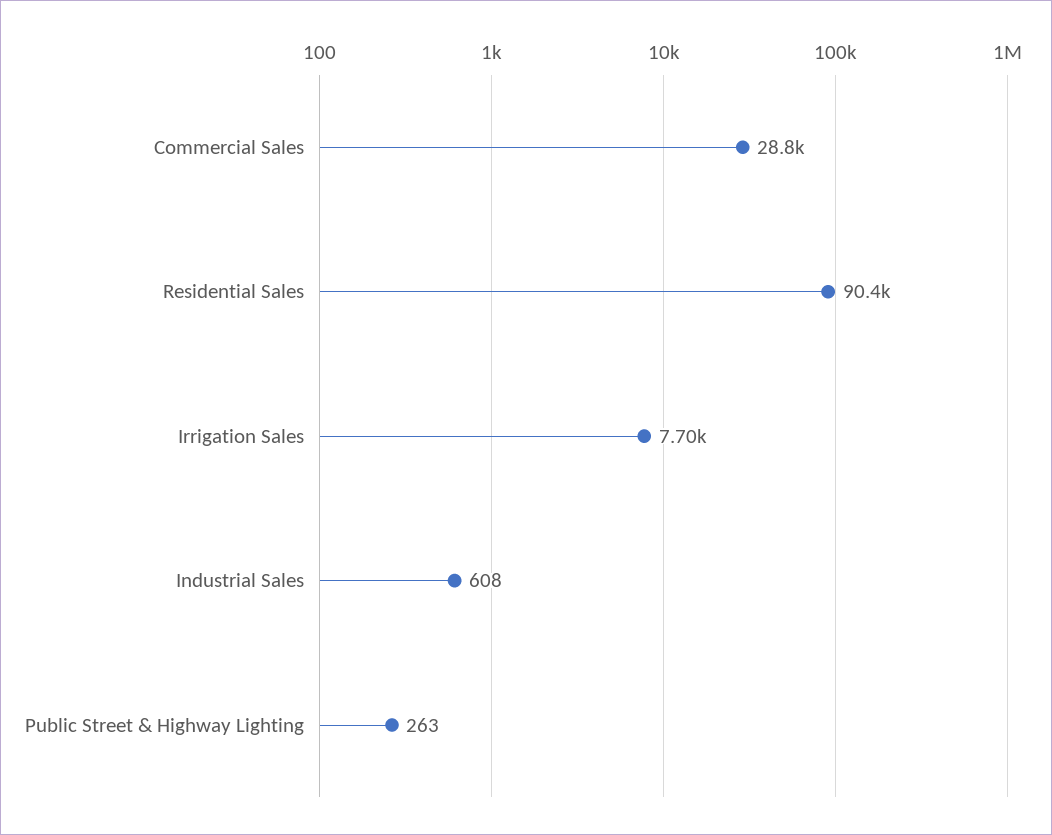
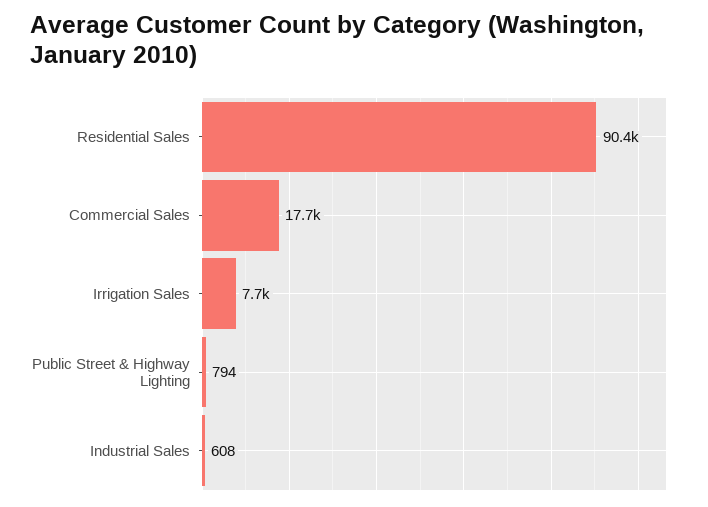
Commercial Sales: 28800 -> 17700
Public Street & Highway Lighting: 263 -> 794

